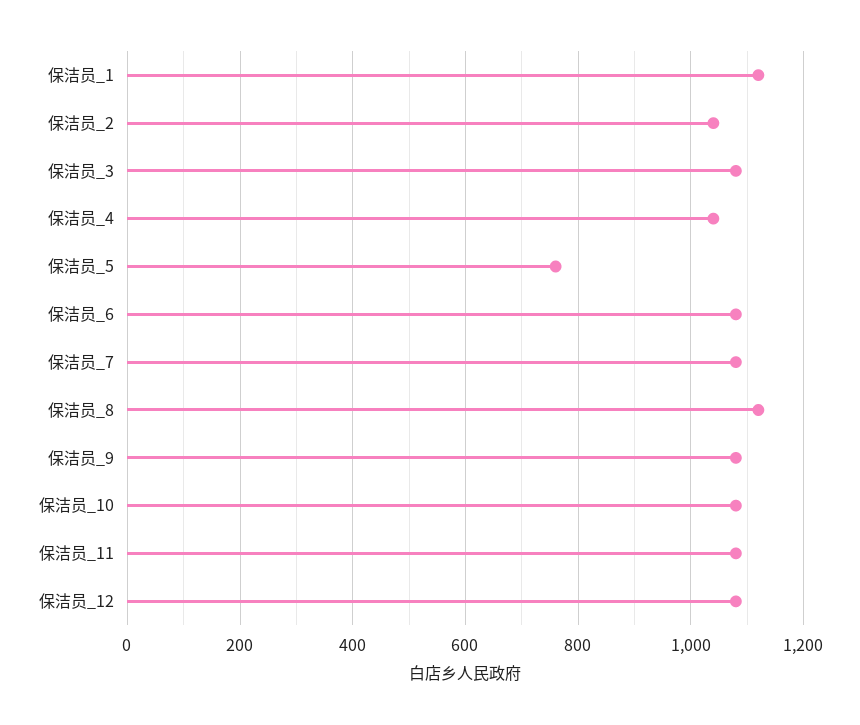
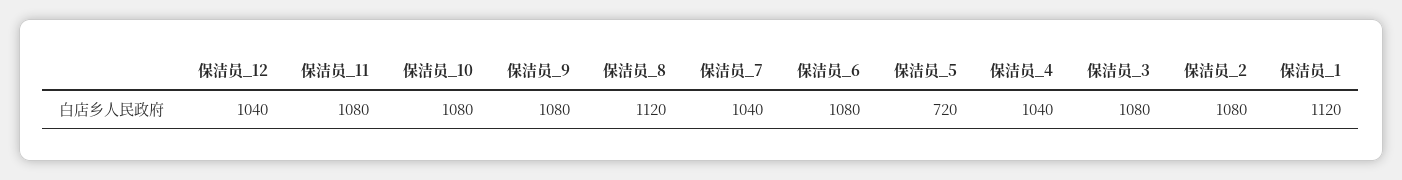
保洁员_2: 1040 -> 1080
保洁员_5: 760 -> 720
保洁员_7: 1080 -> 1040
保洁员_12: 1080 -> 1040

